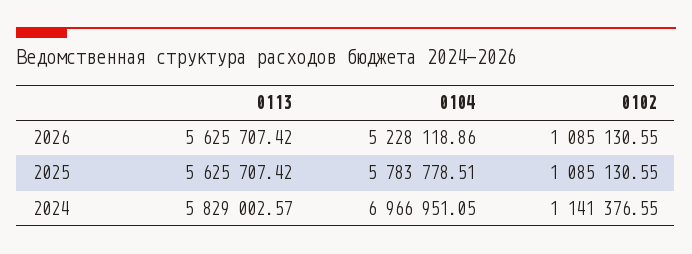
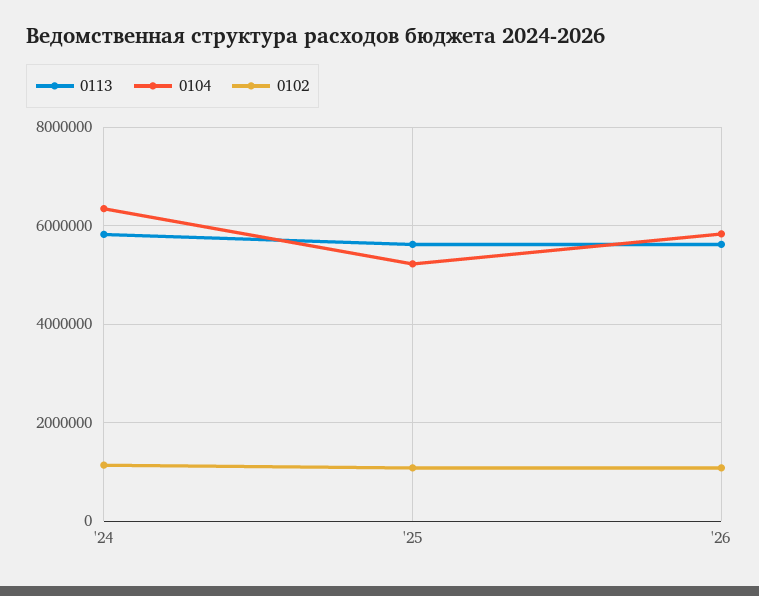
0104, 2026: 5228118.86 -> 5800000
0104, 2025: 5783778.51 -> 5200000
0104, 2024: 6966951.05 -> 6400000

